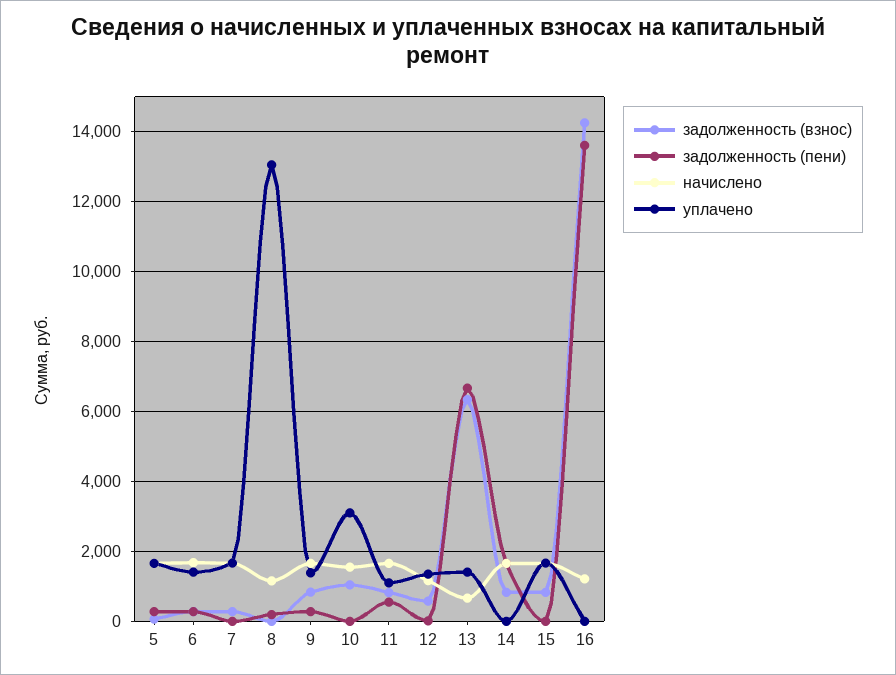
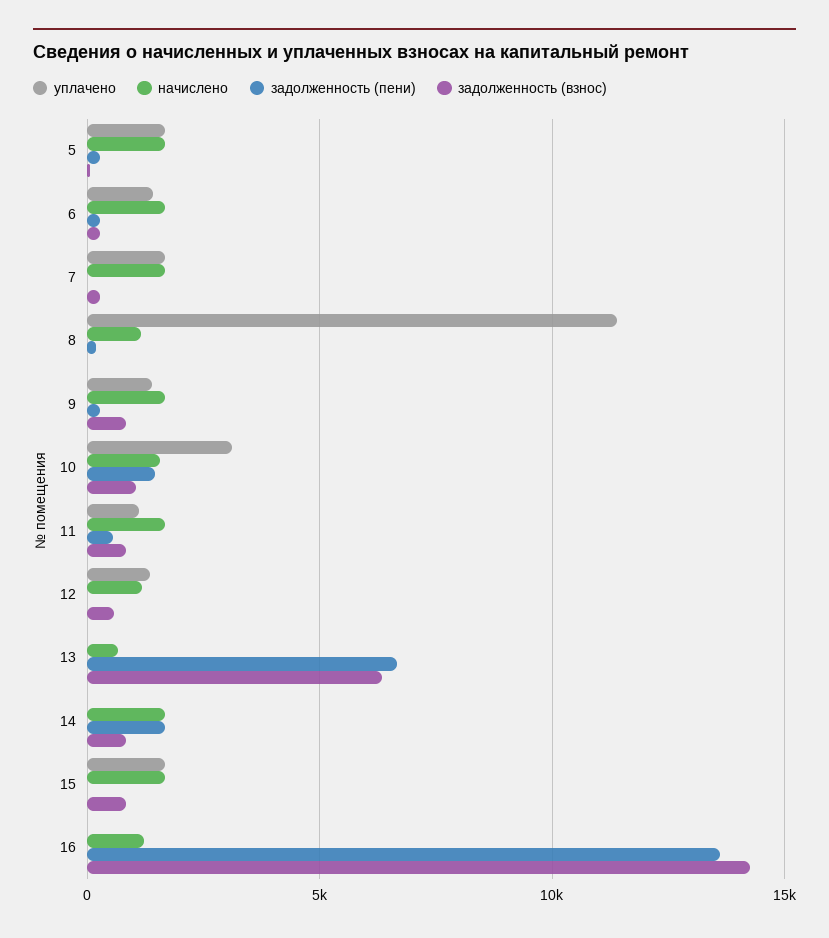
уплачено, 8: 13000 -> 11500
задолженность (пени), 10: 0 -> 1500
уплачено, 13: 1400 -> 0

